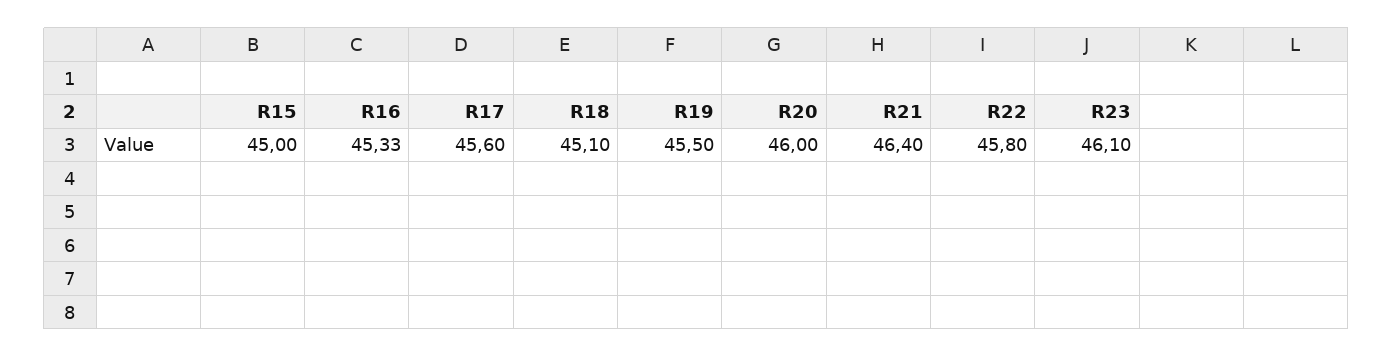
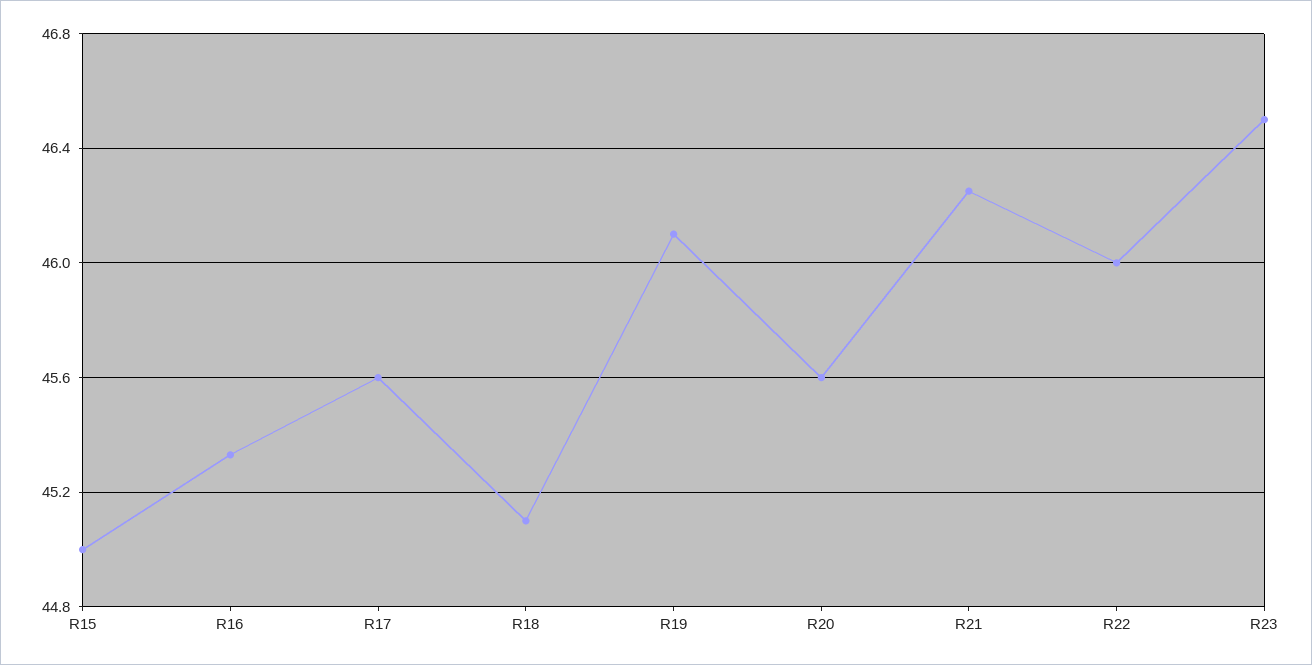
R19: 45.5 -> 46.1
R20: 46 -> 45.6
R21: 46.4 -> 46.25
R22: 45.8 -> 46
R23: 46.1 -> 46.5

